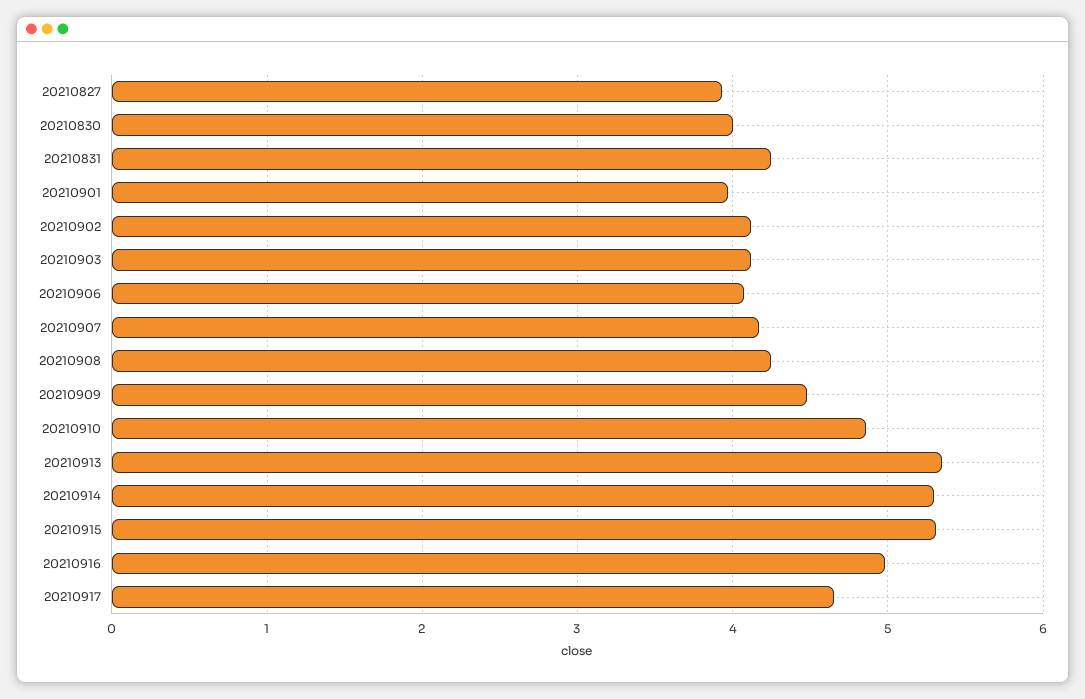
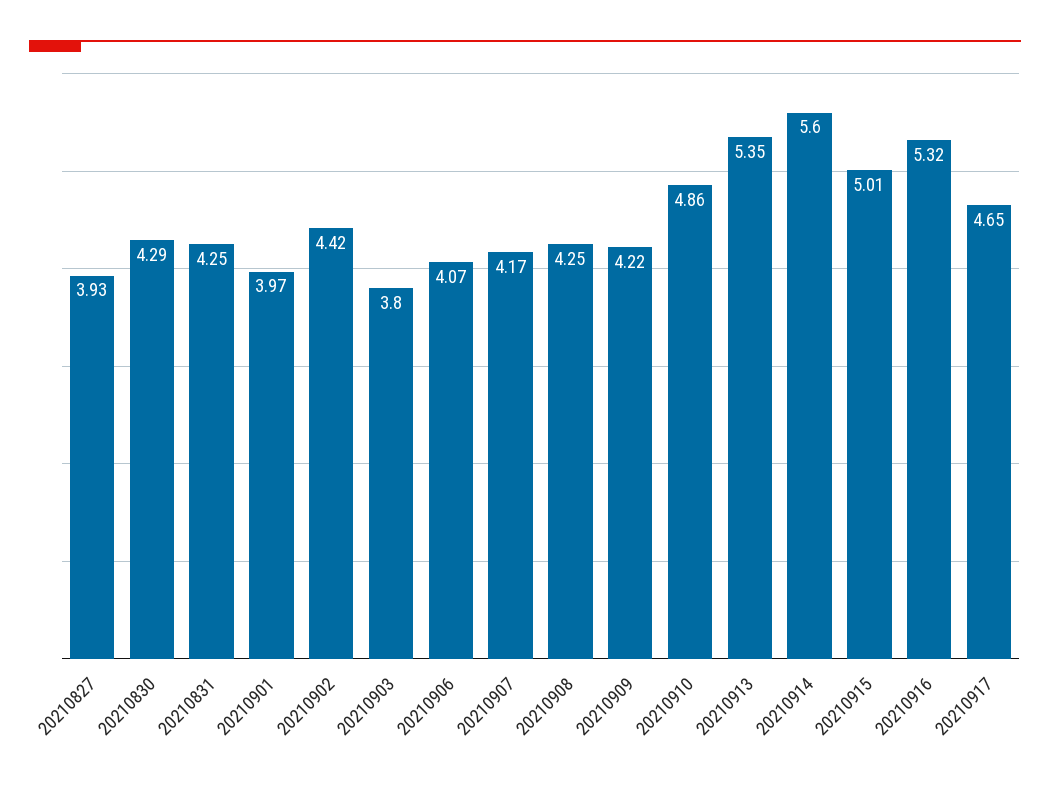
20210830: 4 -> 4.29
20210902: 4.1 -> 4.42
20210903: 4.1 -> 3.8
20210909: 4.5 -> 4.22
20210914: 5.3 -> 5.6
20210915: 5.3 -> 5.01
20210916: 5 -> 5.32

